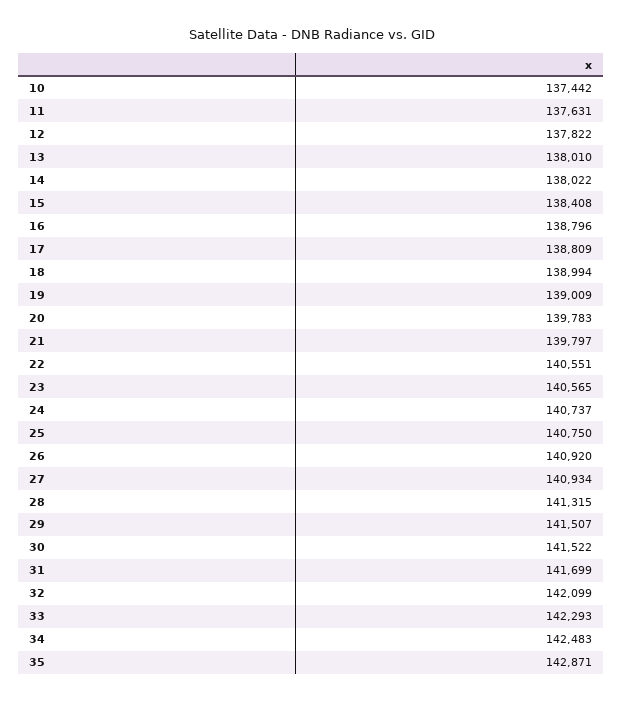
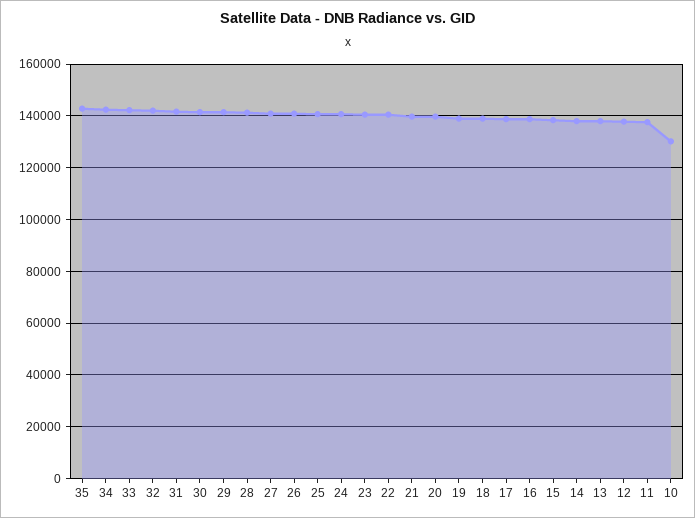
10: 137442 -> 130000

